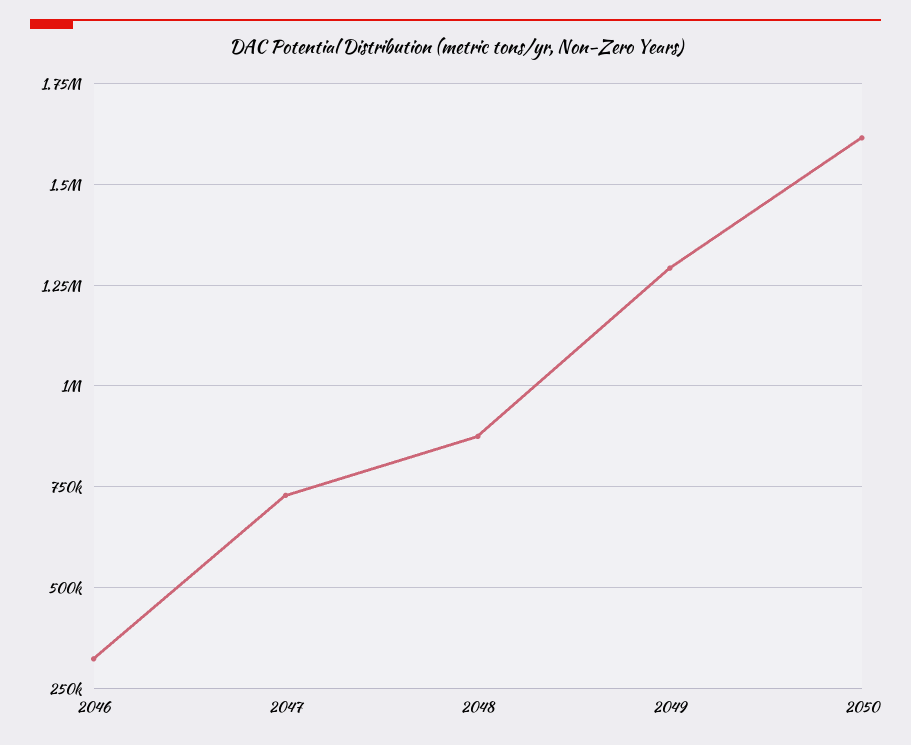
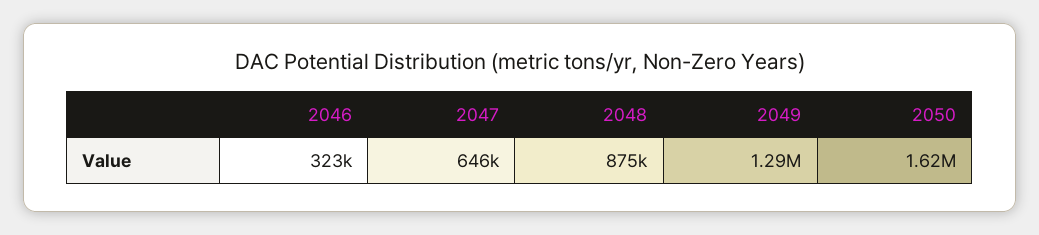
2047: 725000 -> 646000

